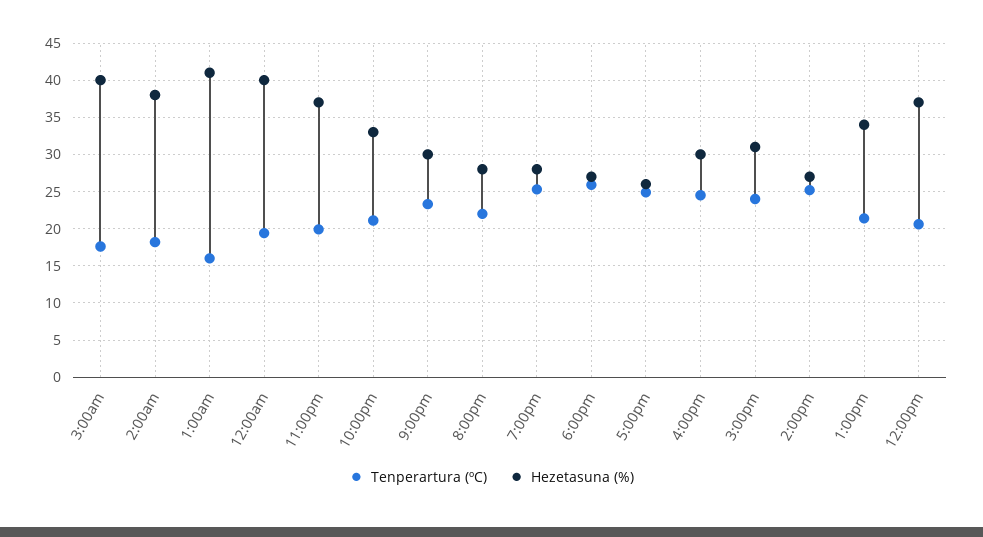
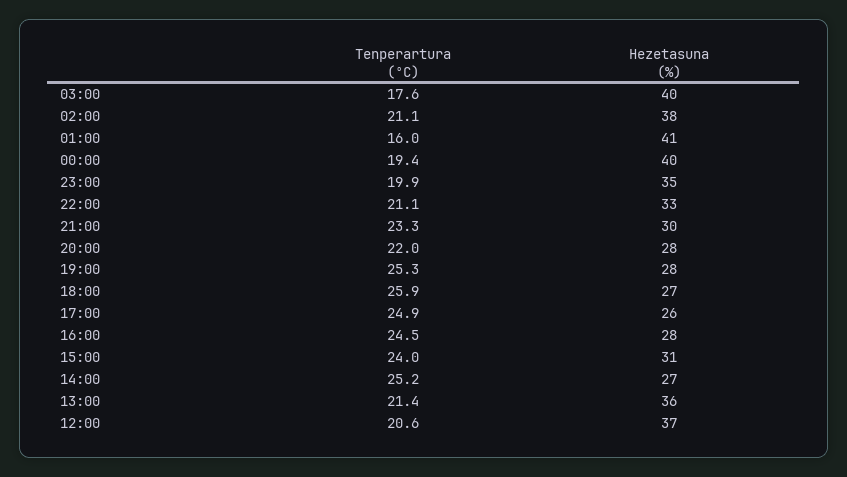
Tenperartura (ºC), 2:00am: 18 -> 21.1
Hezetasuna (%), 11:00pm: 37 -> 35
Hezetasuna (%), 4:00pm: 30 -> 28
Hezetasuna (%), 1:00pm: 34 -> 36

